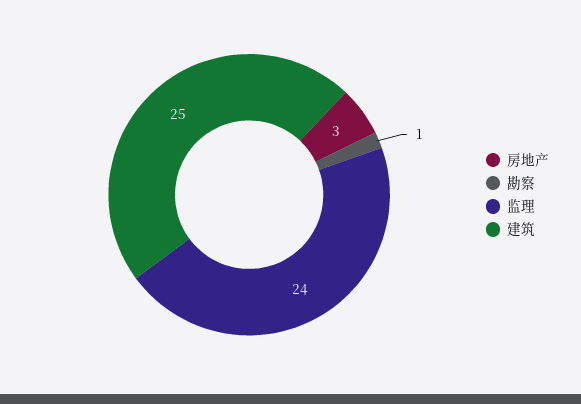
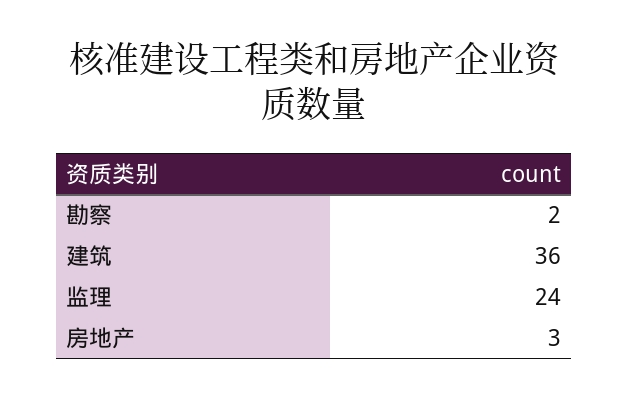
勘察: 1 -> 2
建筑: 25 -> 36

